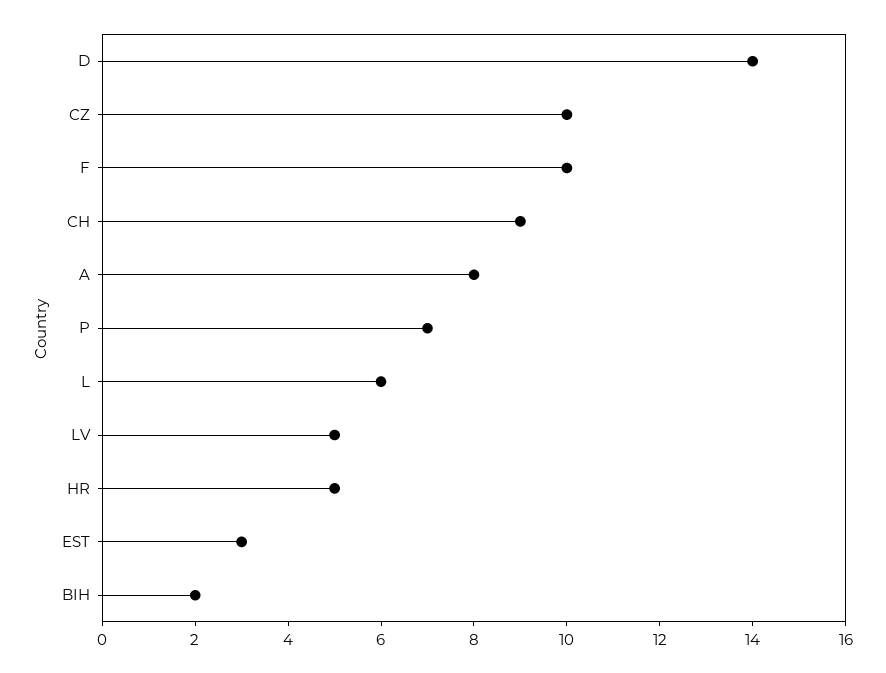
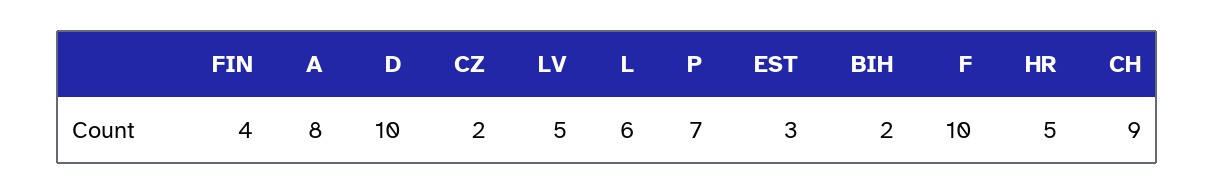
D: 14 -> 10
CZ: 10 -> 2
FIN: none -> 4

